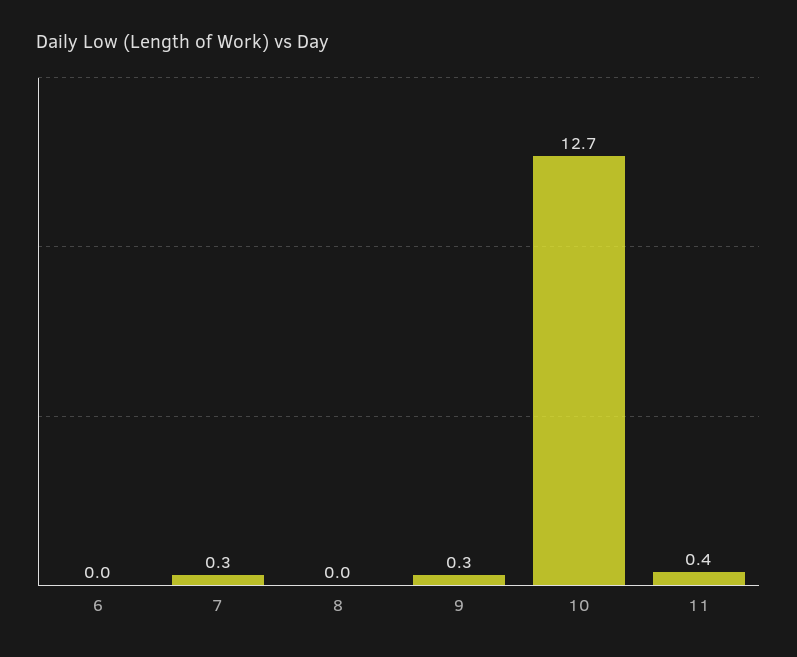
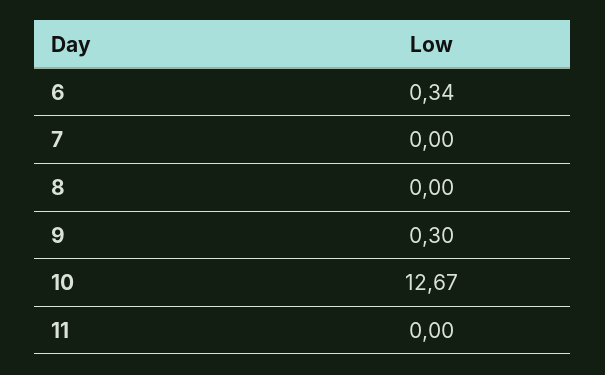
6: 0 -> 0.34
7: 0.3 -> 0
11: 0.4 -> 0

